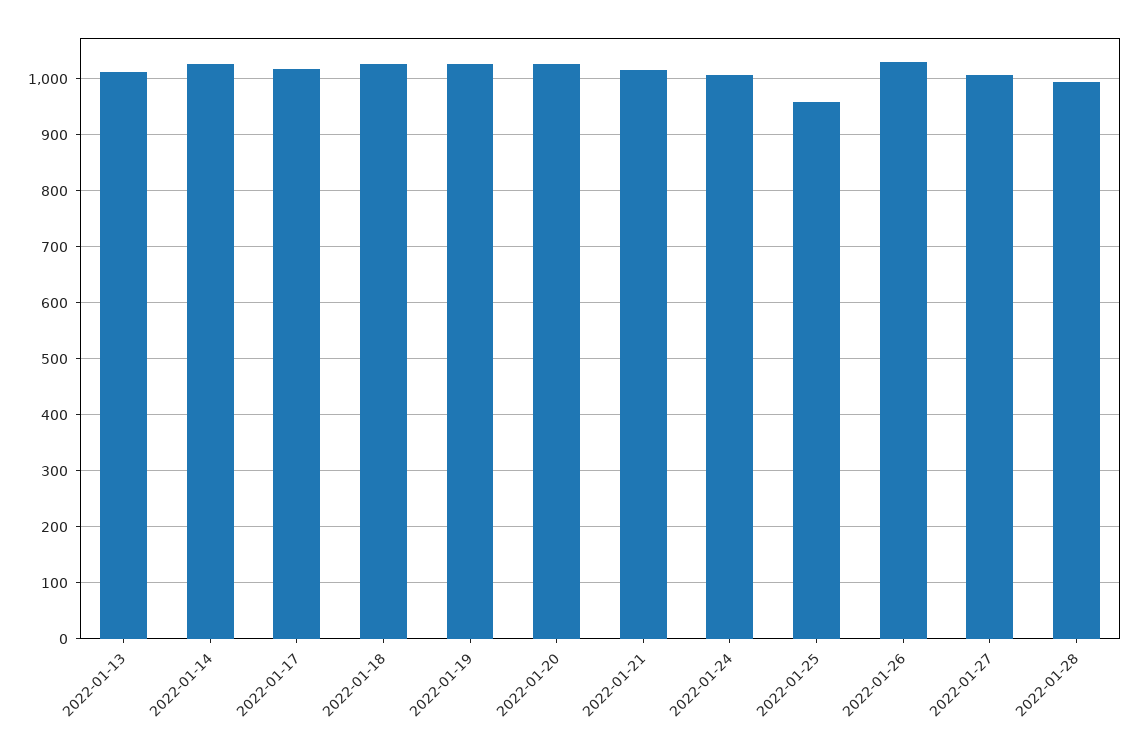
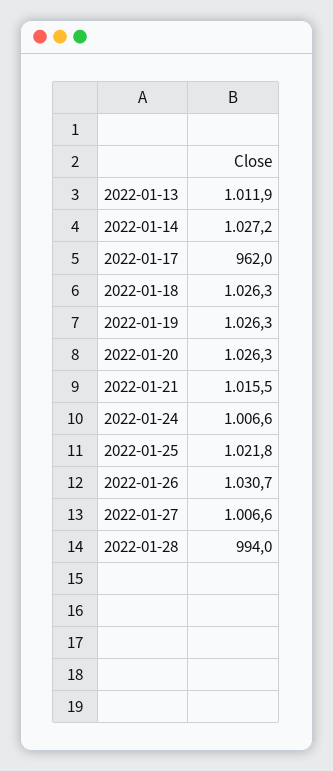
2022-01-17: 1020 -> 962
2022-01-25: 960 -> 1021.8

